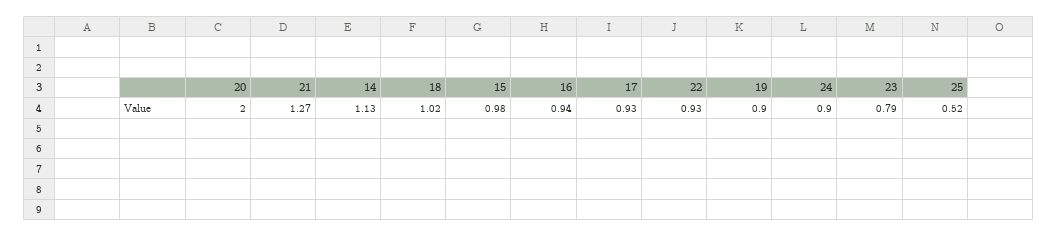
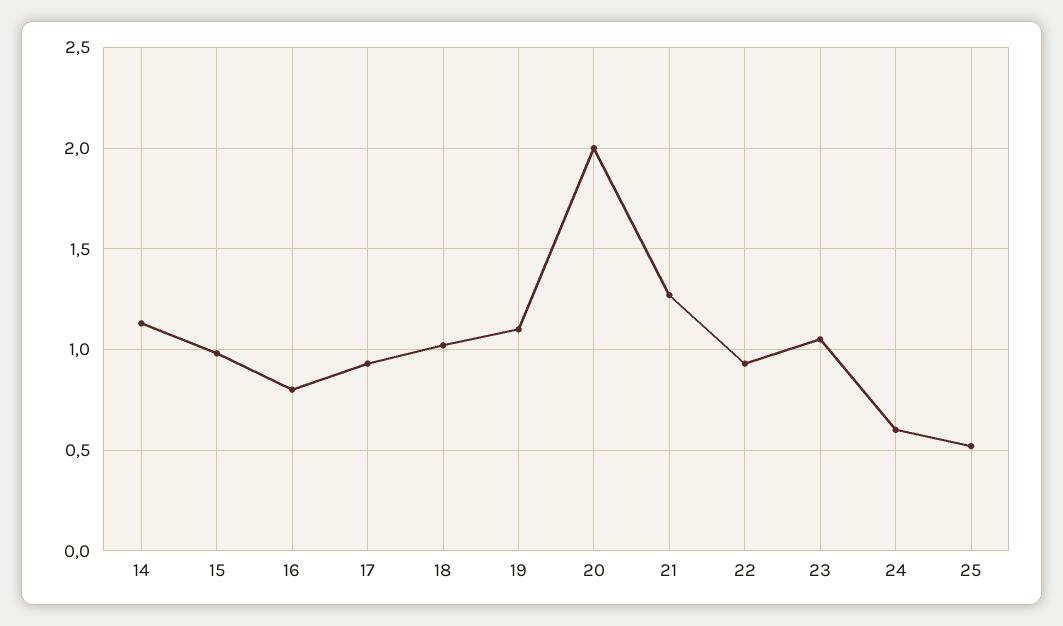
16: 0.94 -> 0.8
19: 0.9 -> 1.1
24: 0.9 -> 0.6
23: 0.79 -> 1.05

